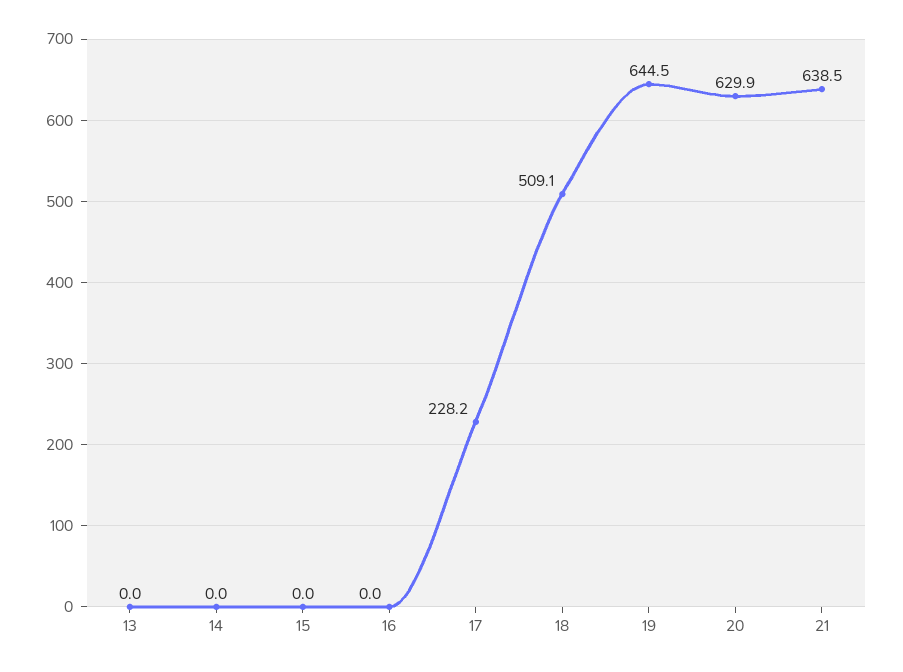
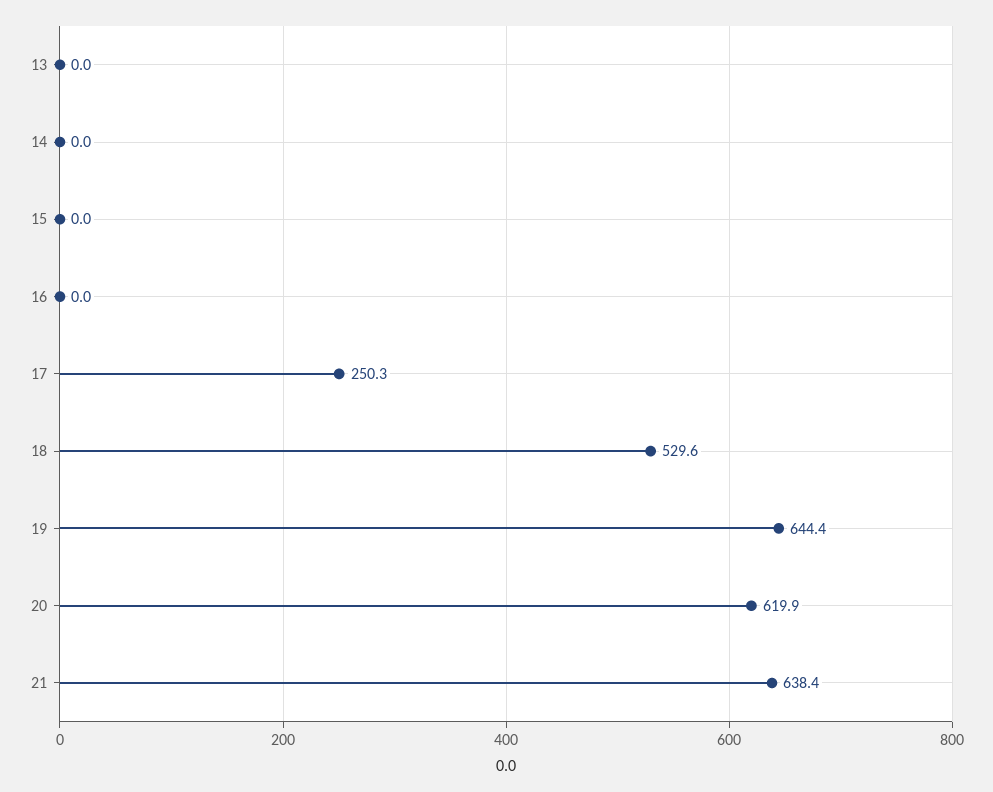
17: 228.2 -> 250.3
18: 509.1 -> 529.6
19: 644.5 -> 644.4
20: 629.9 -> 619.9
21: 638.5 -> 638.4

